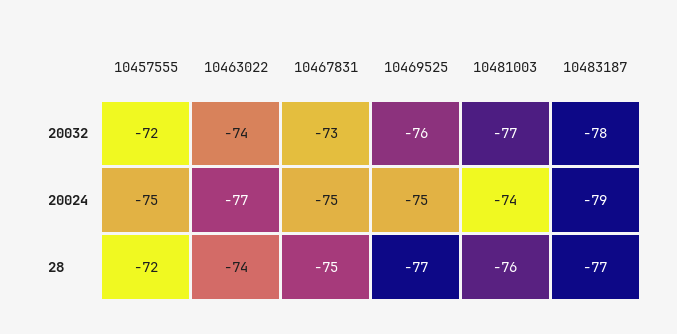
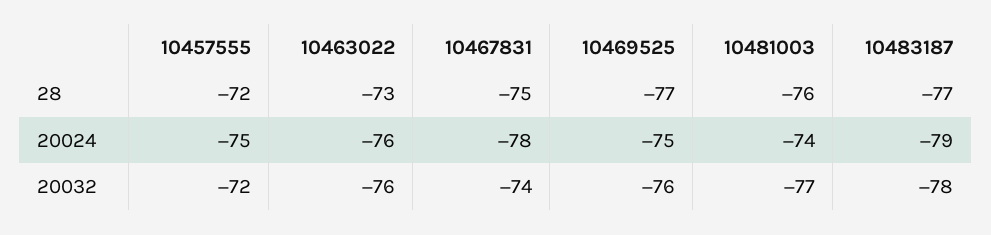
10463022, 20032: -74 -> -76
10467831, 20032: -73 -> -74
10463022, 20024: -77 -> -76
10467831, 20024: -75 -> -78
10463022, 28: -74 -> -73

